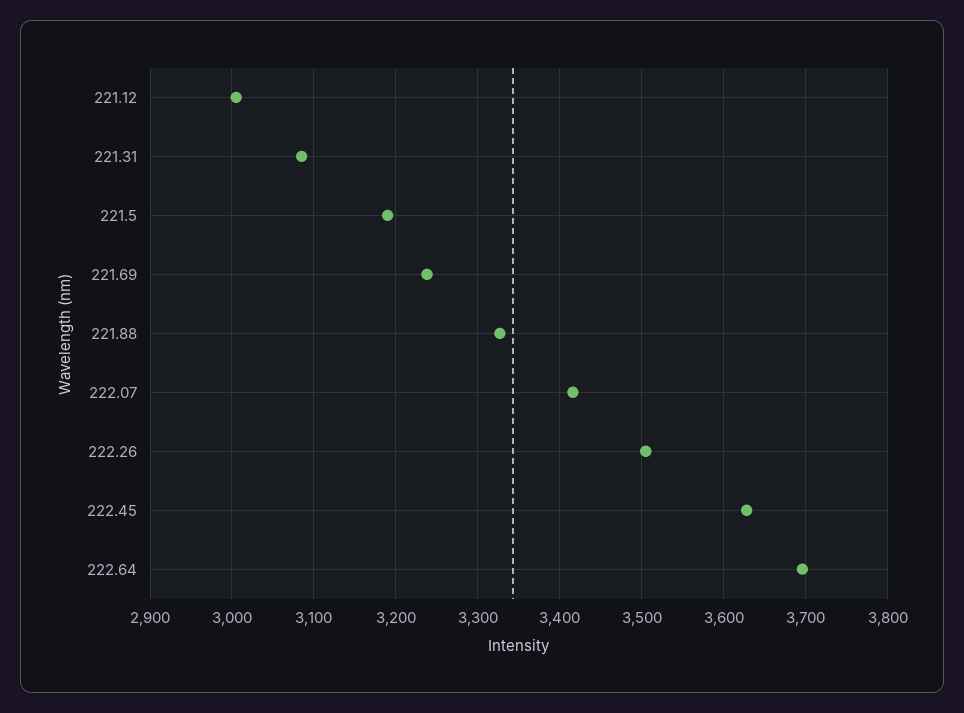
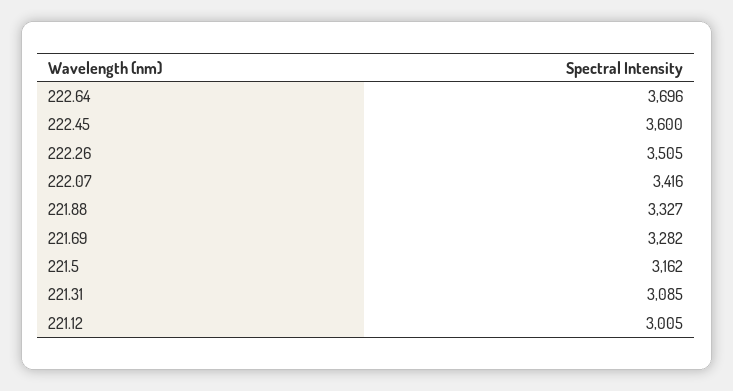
221.5: 3190 -> 3162
221.69: 3240 -> 3282
222.45: 3630 -> 3600

